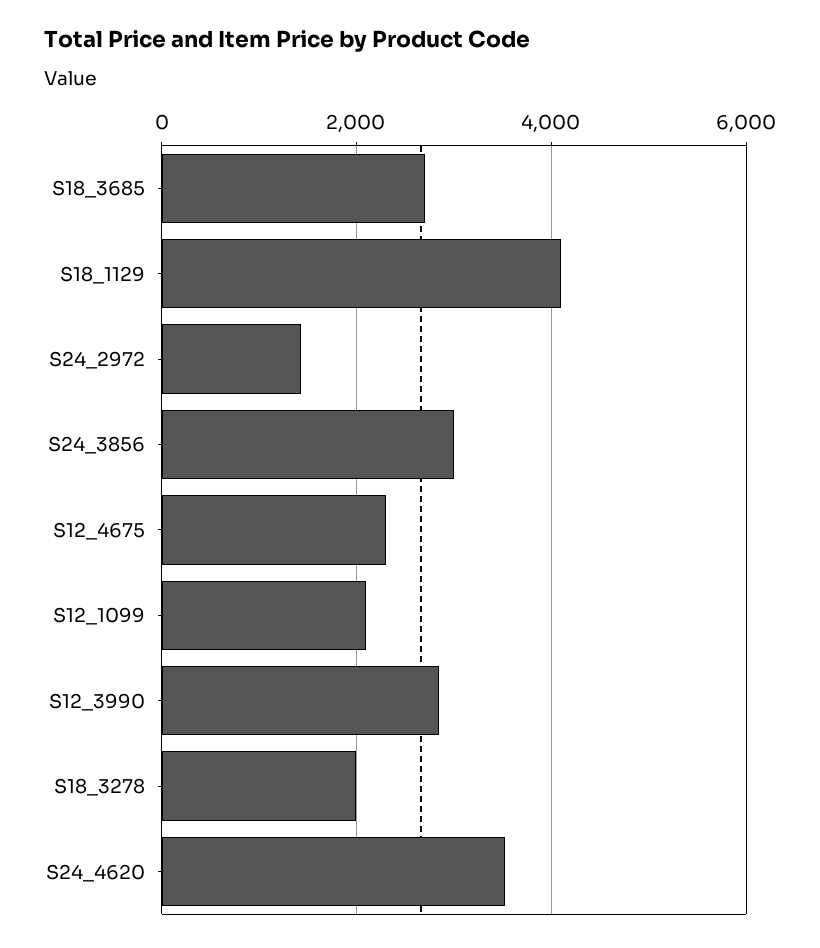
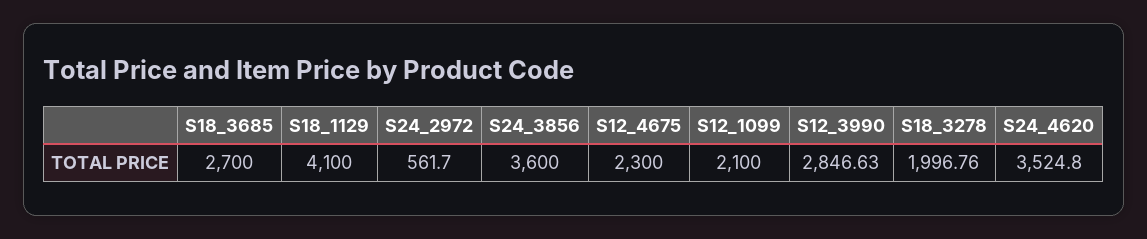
S24_2972: 1400 -> 561.7
S24_3856: 3000 -> 3600

